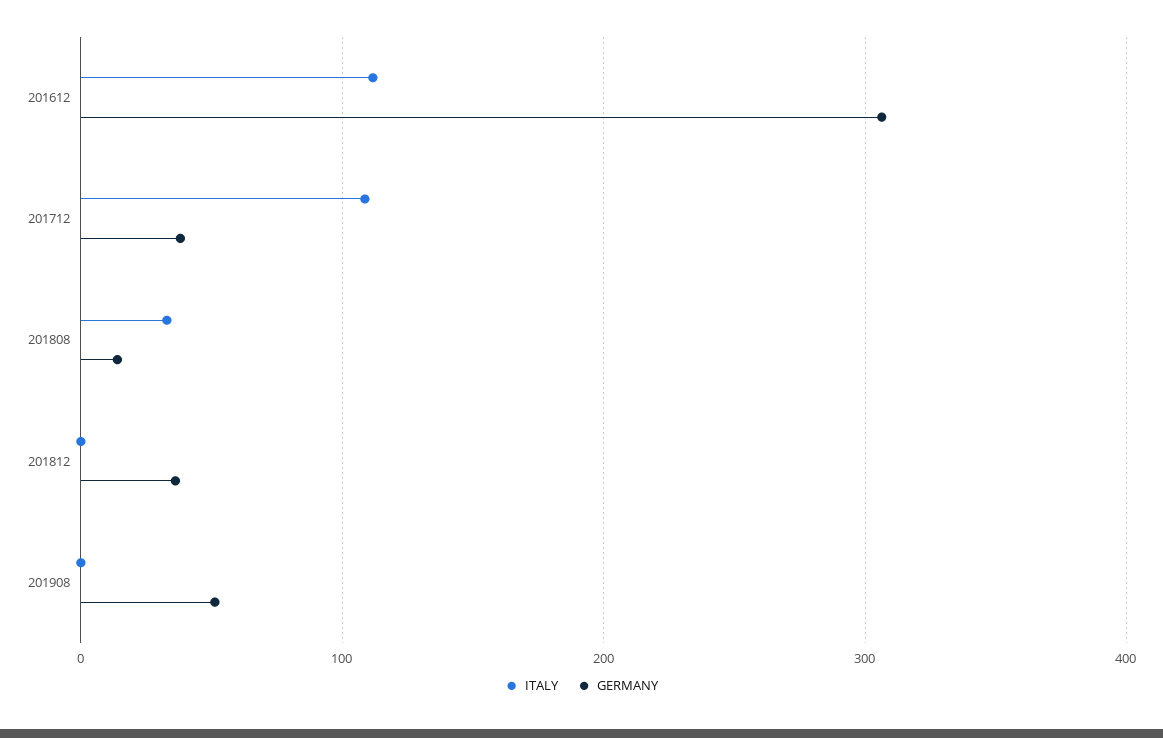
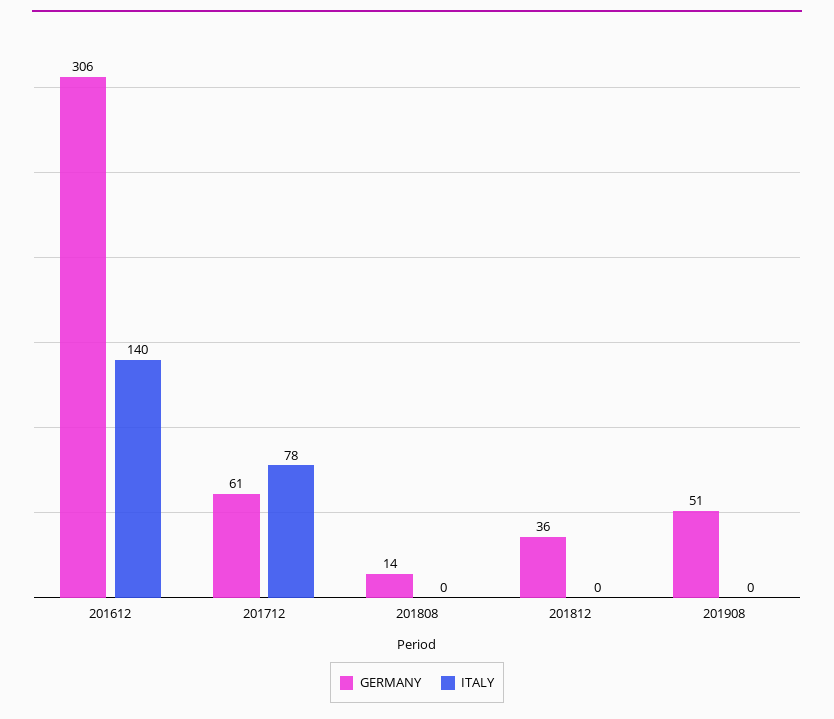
ITALY, 201612: 110 -> 140
ITALY, 201712: 110 -> 78
GERMANY, 201712: 40 -> 61
ITALY, 201808: 30 -> 0

